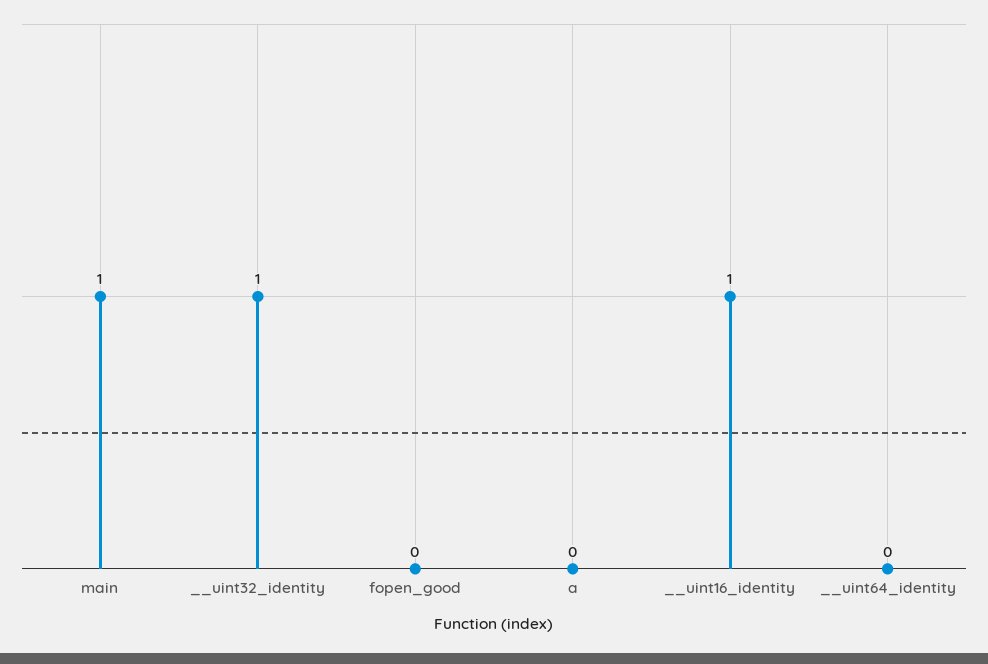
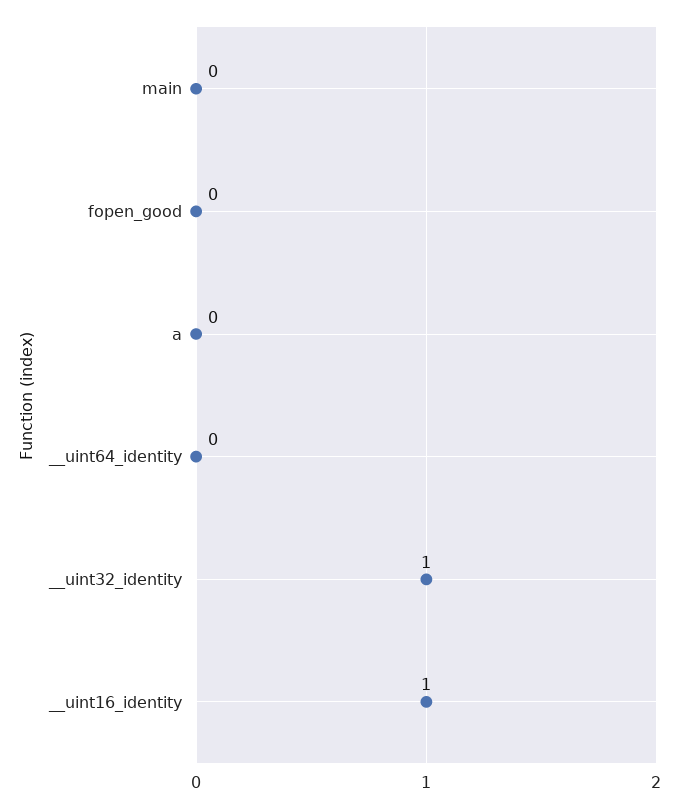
main: 1 -> 0

